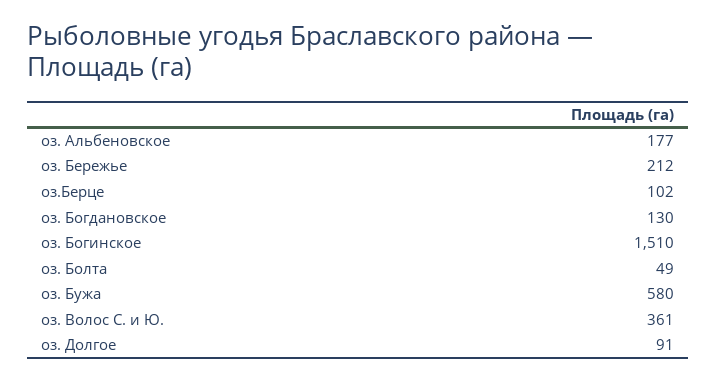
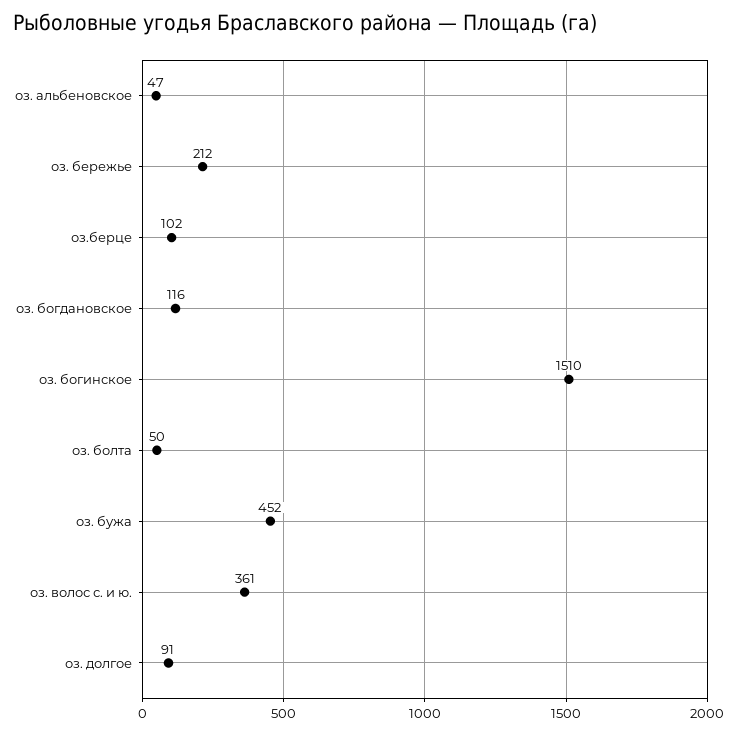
оз. Альбеновское: 177 -> 47
оз. Богдановское: 130 -> 116
оз. Болта: 49 -> 50
оз. Бужа: 580 -> 452

